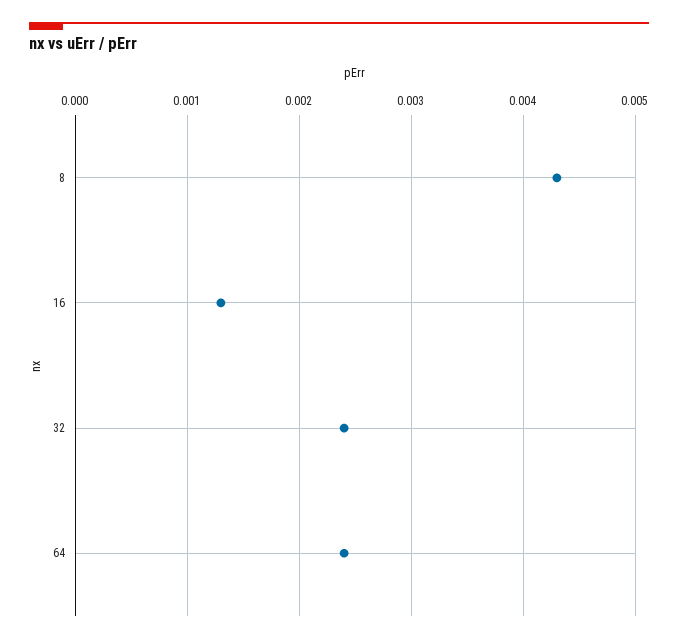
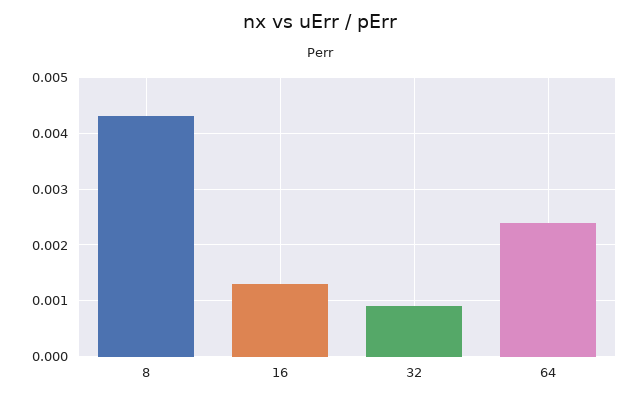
32: 0.0024 -> 0.001

